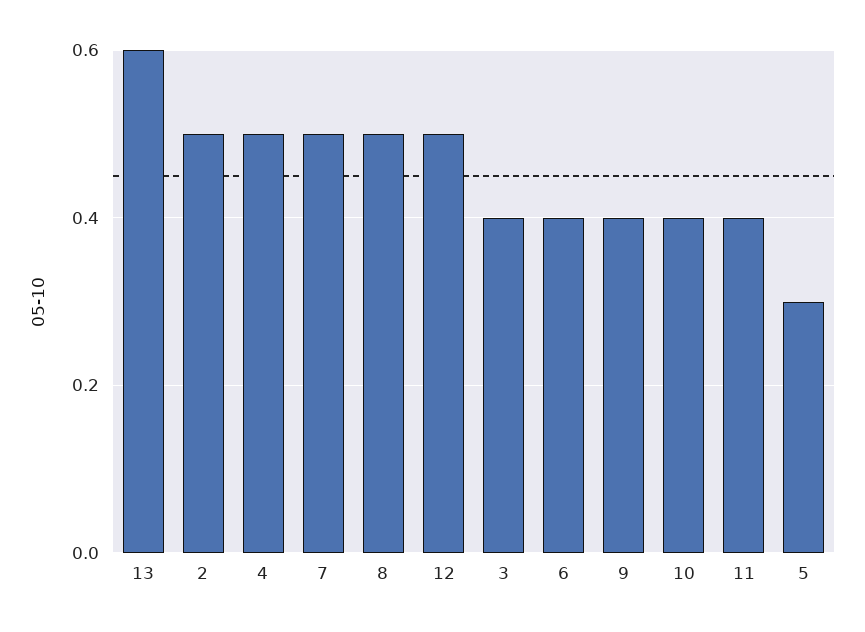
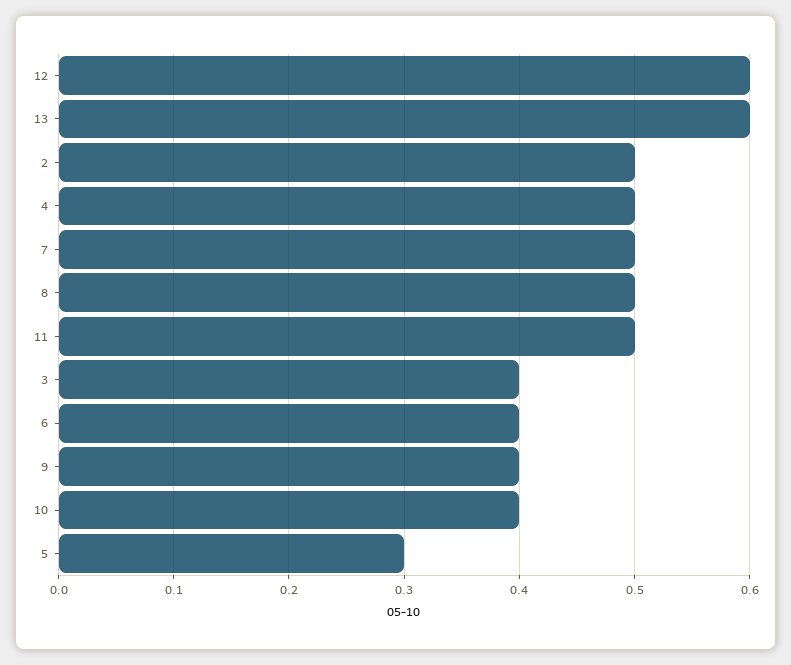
12: 0.5 -> 0.6
11: 0.4 -> 0.5

